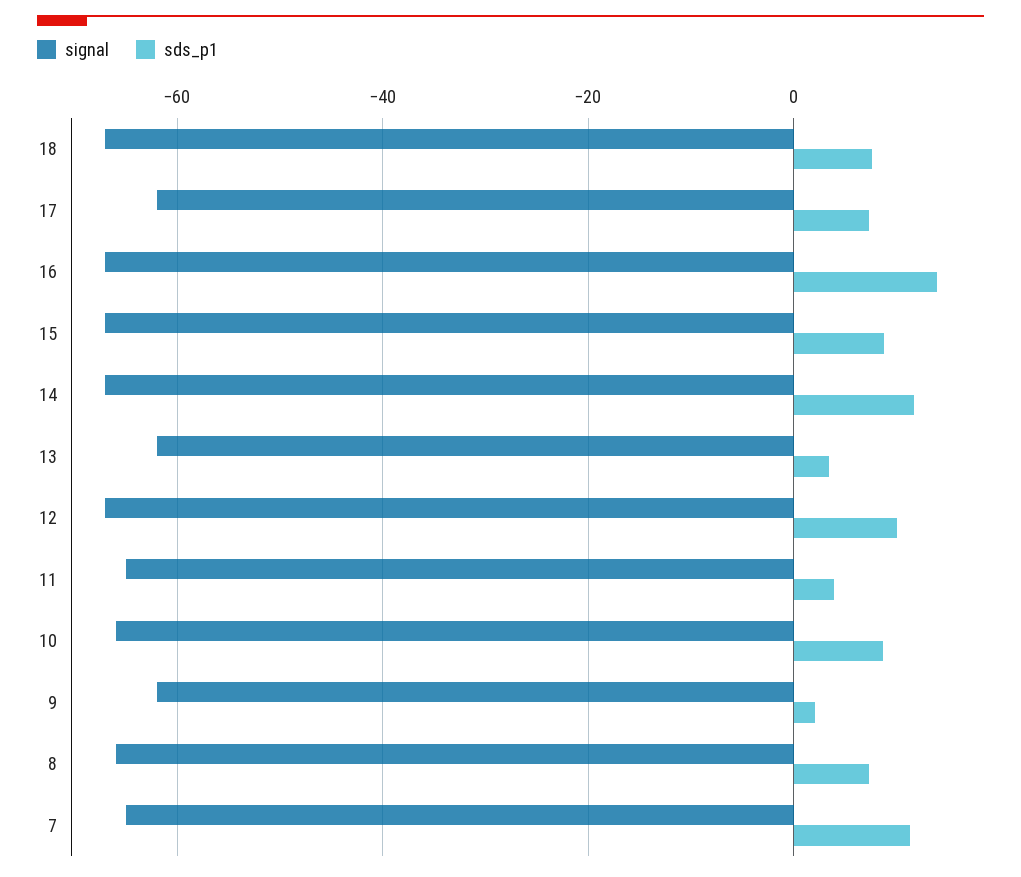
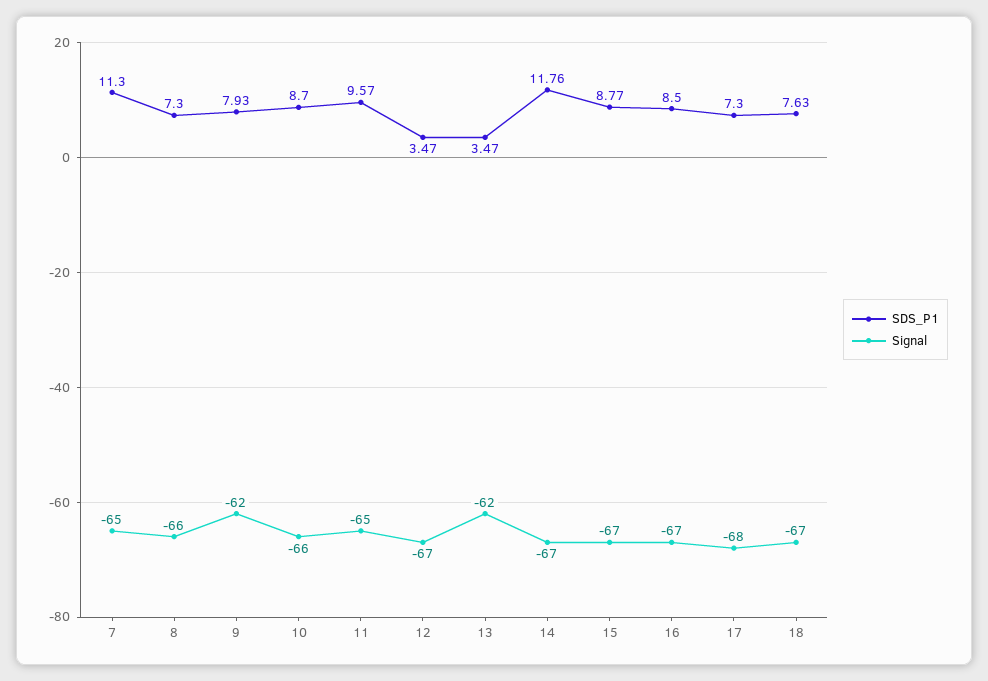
signal, 17: -62 -> -68
sds_p1, 16: 14 -> 8.5
sds_p1, 12: 10 -> 3.47
sds_p1, 11: 4 -> 9.57
sds_p1, 9: 2 -> 7.93

